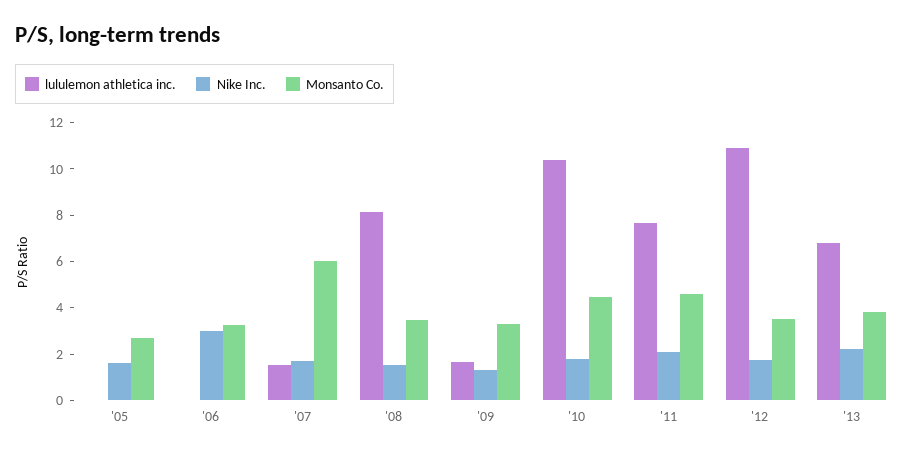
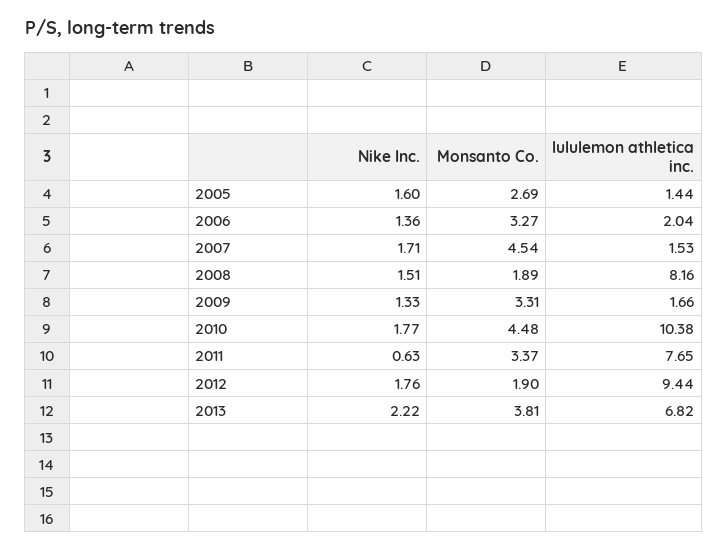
lululemon athletica inc., '05: 0 -> 1.44
lululemon athletica inc., '06: 0 -> 2.04
Nike Inc., '06: 3 -> 1.36
Monsanto Co., '07: 6 -> 4.54
Monsanto Co., '08: 3.5 -> 1.89
Nike Inc., '11: 2 -> 0.63
Monsanto Co., '11: 4.5 -> 3.37
lululemon athletica inc., '12: 11 -> 9.44
Monsanto Co., '12: 3.5 -> 1.9

